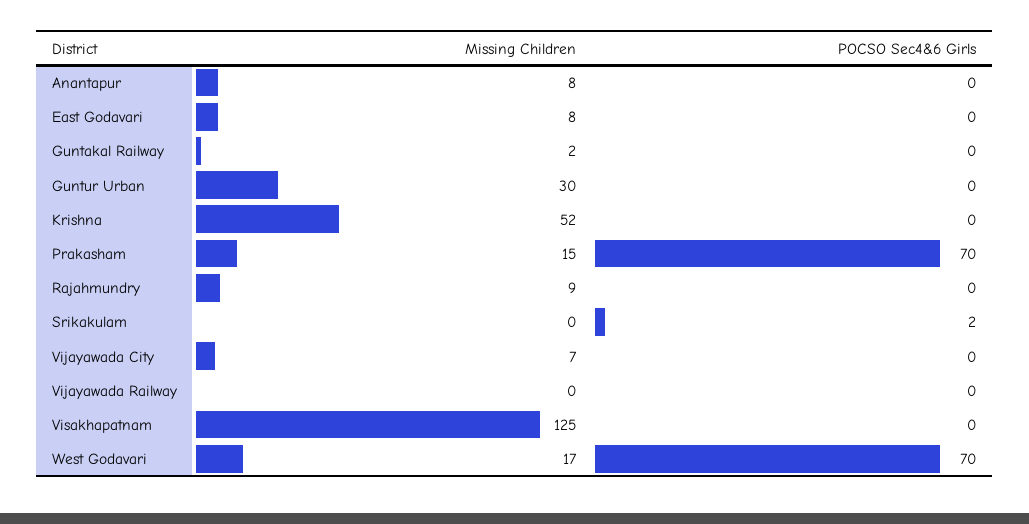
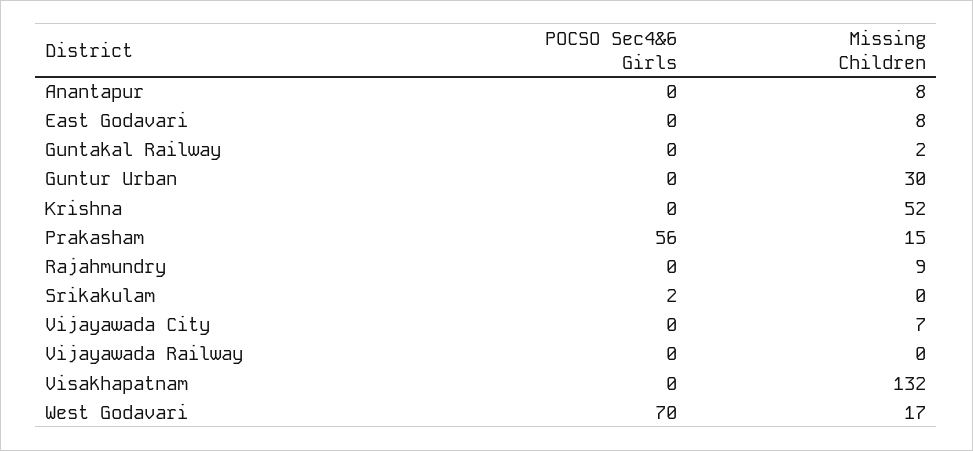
POCSO Sec4&6 Girls, Prakasham: 70 -> 56
Missing Children, Visakhapatnam: 125 -> 132

